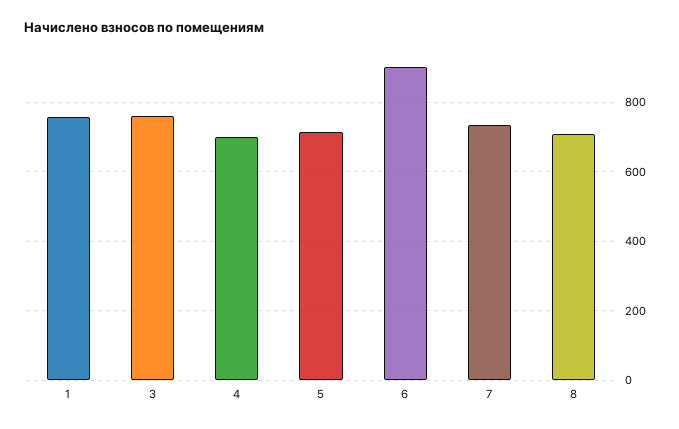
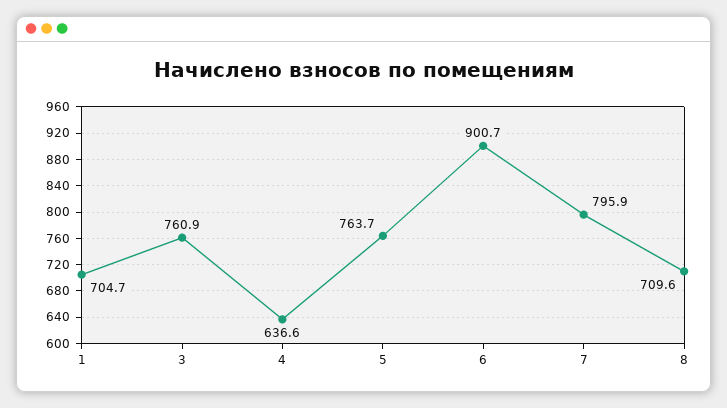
1: 760 -> 704.7
4: 700 -> 636.6
5: 720 -> 763.7
7: 740 -> 795.9

